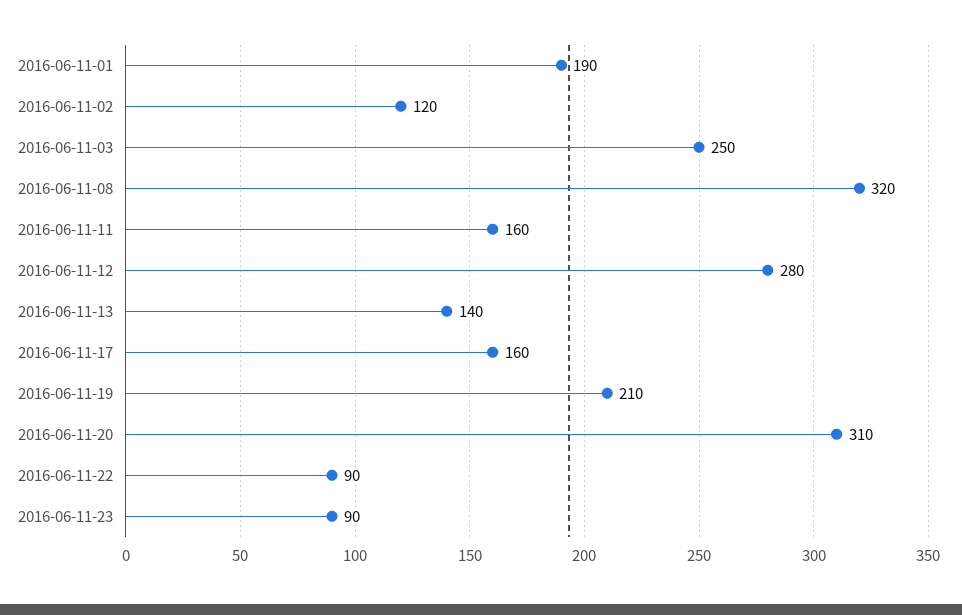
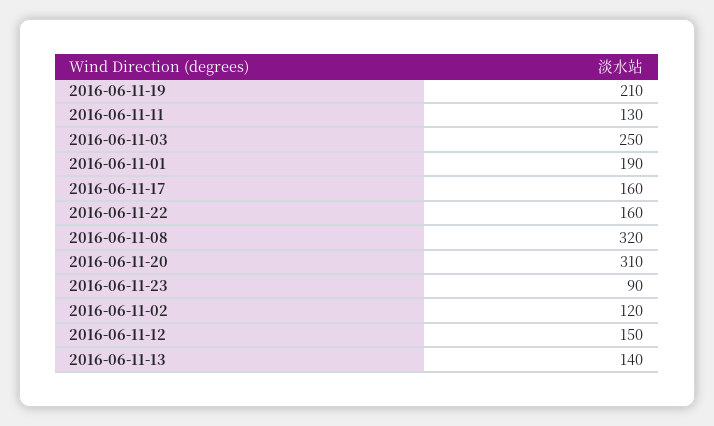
2016-06-11-11: 160 -> 130
2016-06-11-12: 280 -> 150
2016-06-11-22: 90 -> 160

